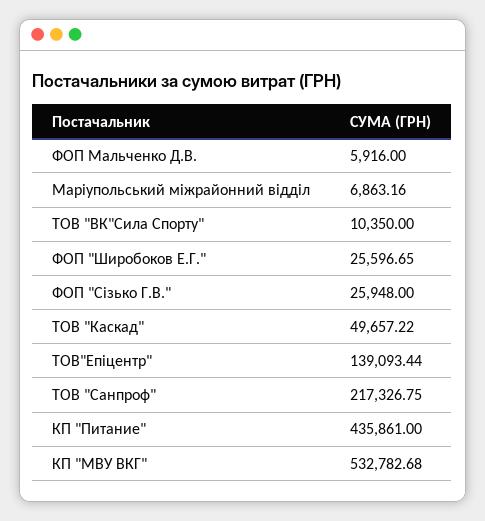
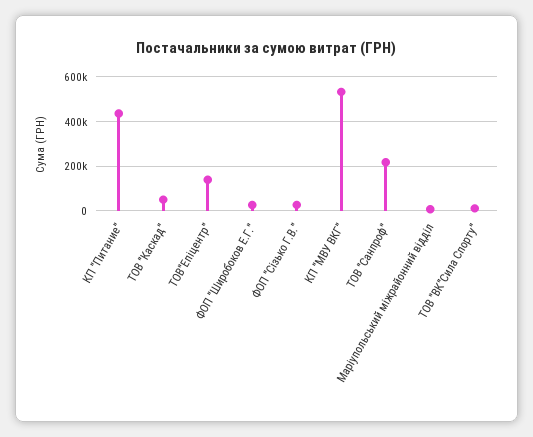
ФОП Мальченко Д.В.: 5916 -> none

